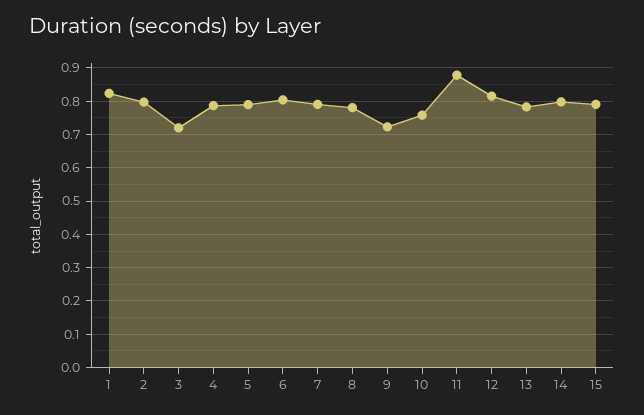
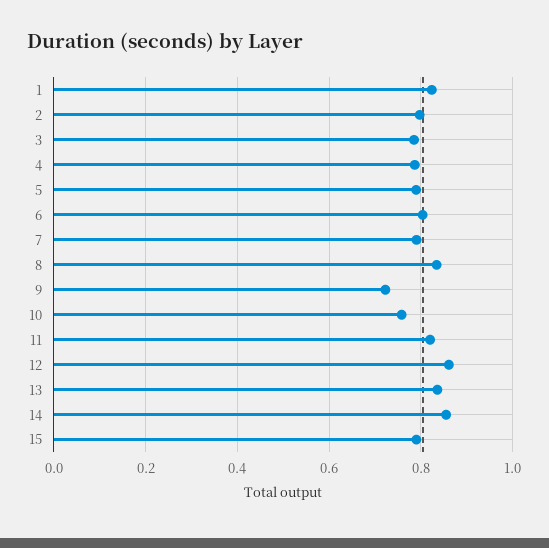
3: 0.72 -> 0.78
8: 0.78 -> 0.84
11: 0.88 -> 0.82
12: 0.82 -> 0.86
13: 0.78 -> 0.84
14: 0.8 -> 0.86

